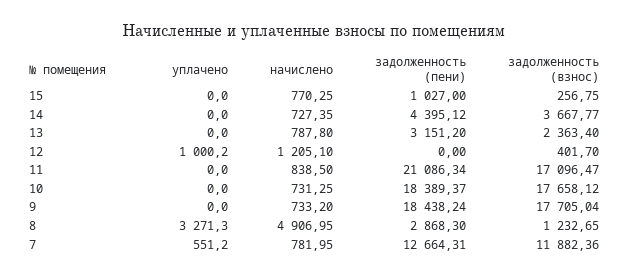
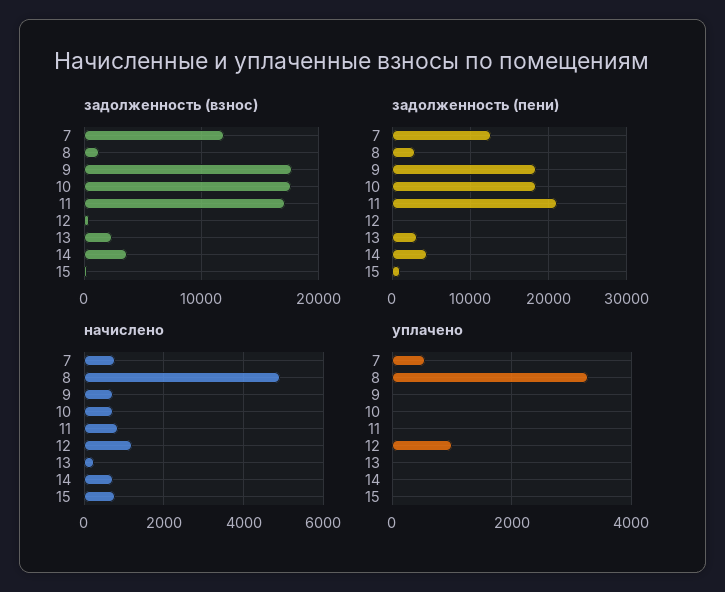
начислено, 13: 787.8 -> 200

